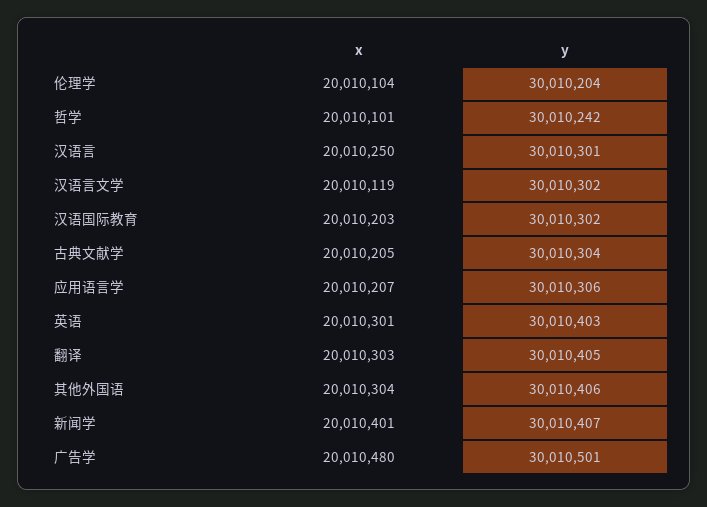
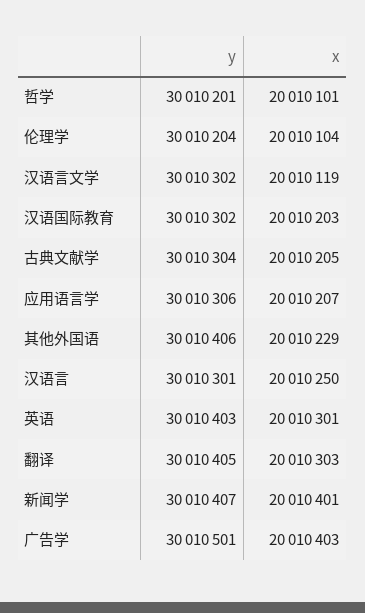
y, 哲学: 30010242 -> 30010201
x, 其他外国语: 20010304 -> 20010229
x, 广告学: 20010480 -> 20010403

